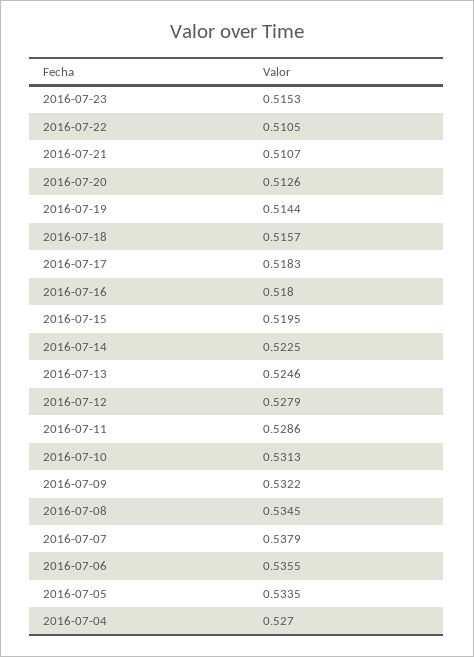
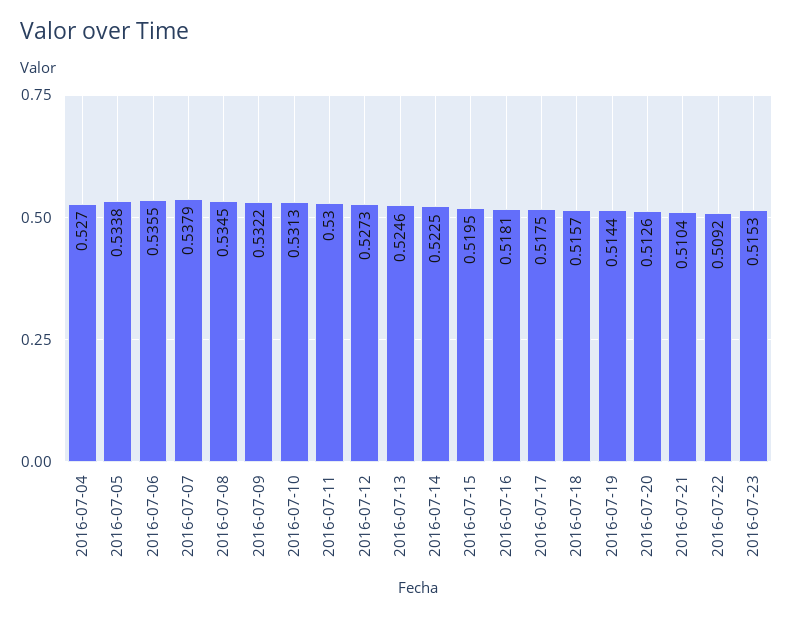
2016-07-22: 0.5105 -> 0.5092
2016-07-21: 0.5107 -> 0.5104
2016-07-17: 0.5183 -> 0.5175
2016-07-16: 0.518 -> 0.5181
2016-07-12: 0.5279 -> 0.5273
2016-07-11: 0.5286 -> 0.53
2016-07-05: 0.5335 -> 0.5338

